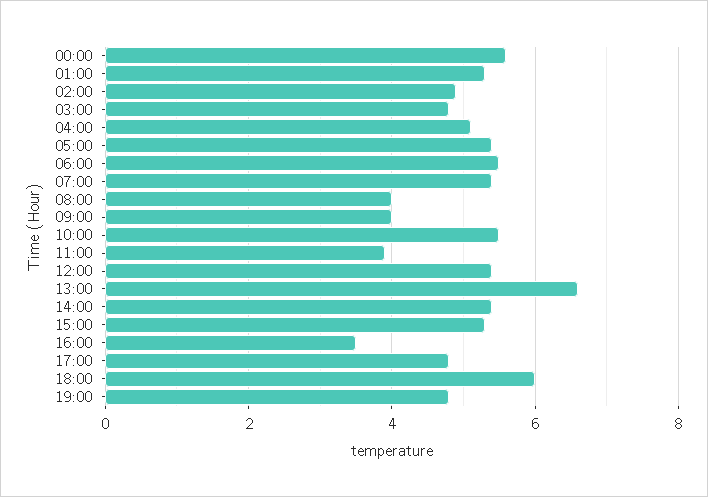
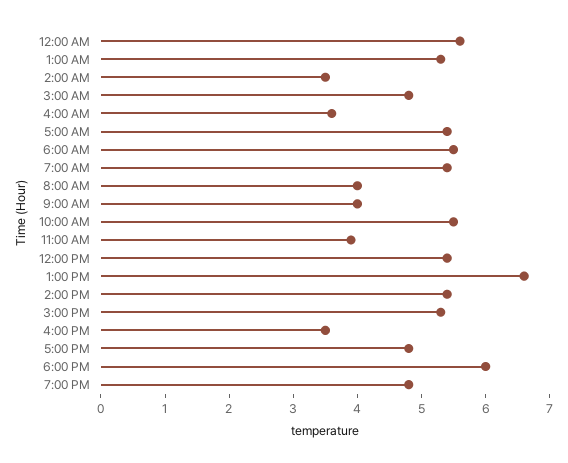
02:00: 5 -> 3.5
04:00: 5 -> 3.5

